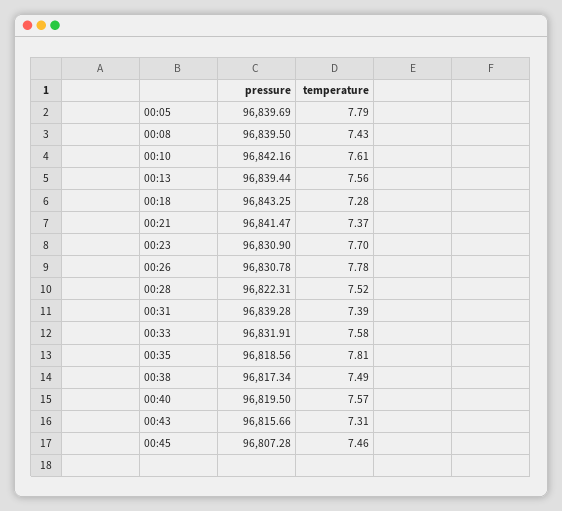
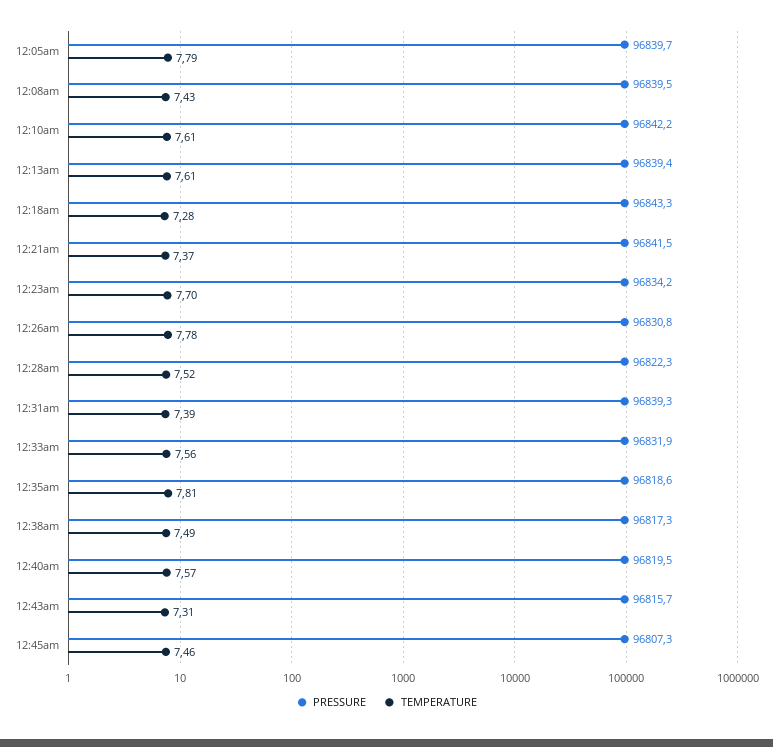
temperature, 00:13: 7.56 -> 7.61
pressure, 00:23: 96830.9 -> 96834.2
temperature, 00:33: 7.58 -> 7.56

